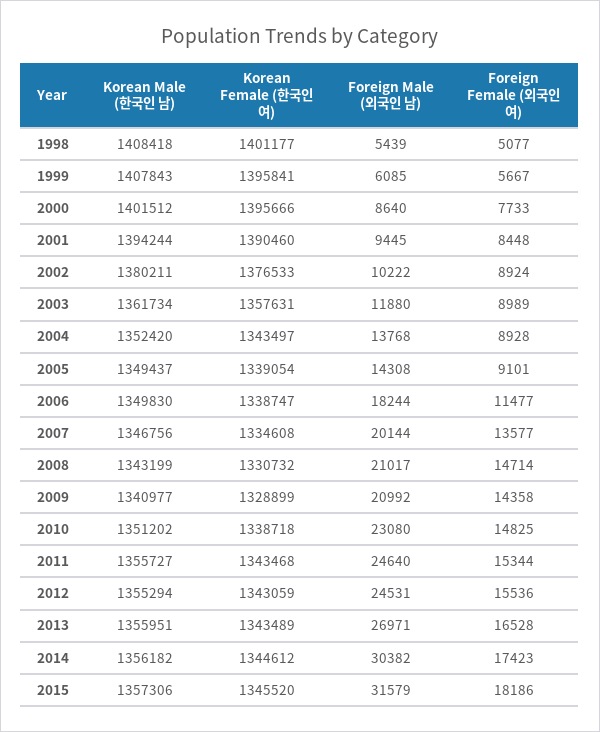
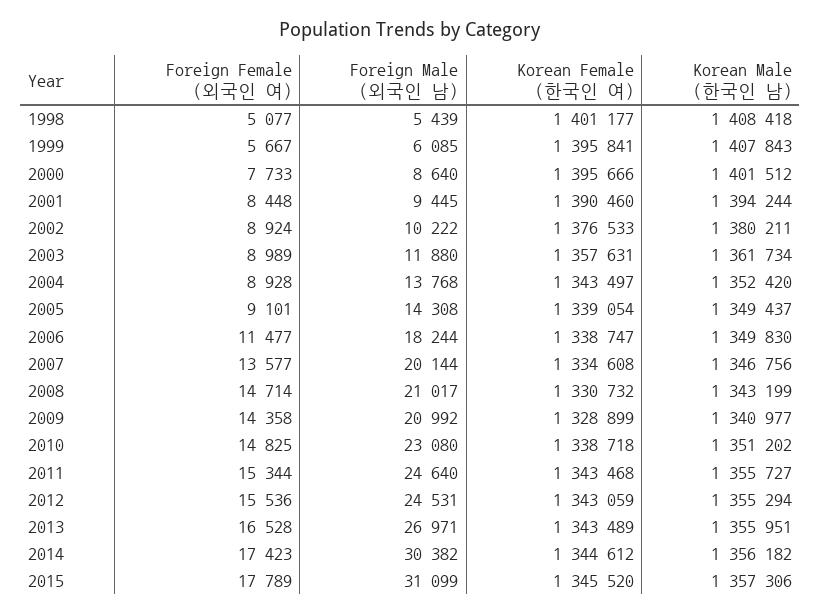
Foreign Male (외국인 남), 2015: 31579 -> 31099
Foreign Female (외국인 여), 2015: 18186 -> 17789

